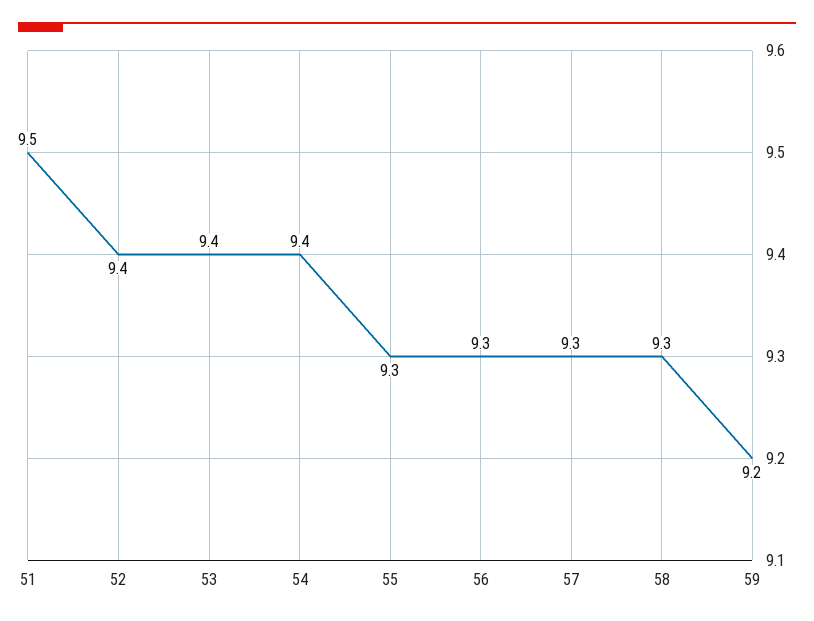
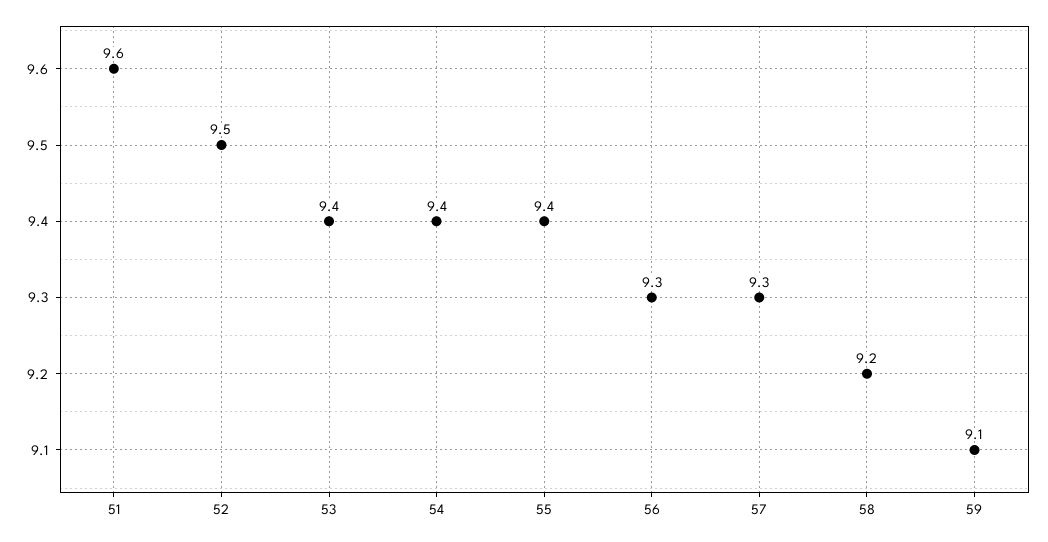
51: 9.5 -> 9.6
52: 9.4 -> 9.5
55: 9.3 -> 9.4
58: 9.3 -> 9.2
59: 9.2 -> 9.1

